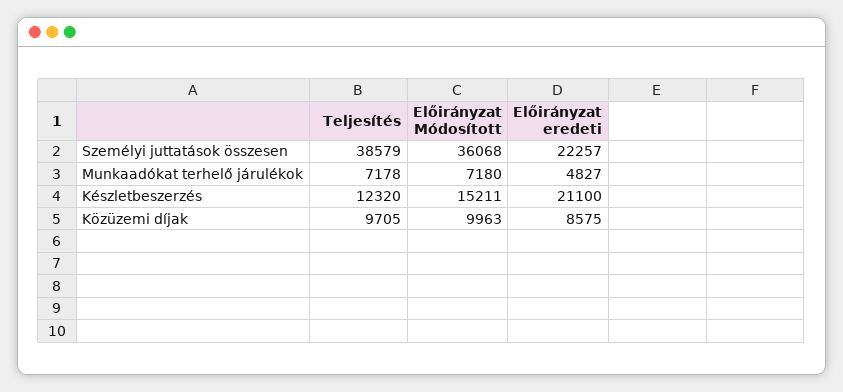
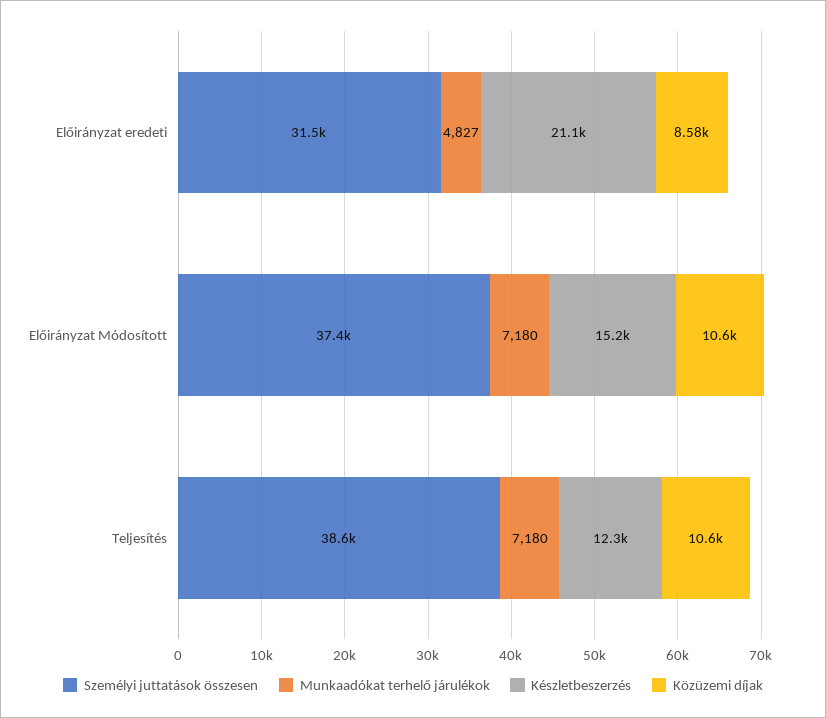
Személyi juttatások összesen, Előirányzat Módosított: 36068 -> 37400
Személyi juttatások összesen, Előirányzat eredeti: 22257 -> 31500
Munkaadókat terhelő járulékok, Teljesítés: 7178 -> 7180
Közüzemi díjak, Teljesítés: 9705 -> 10600
Közüzemi díjak, Előirányzat Módosított: 9963 -> 10600

